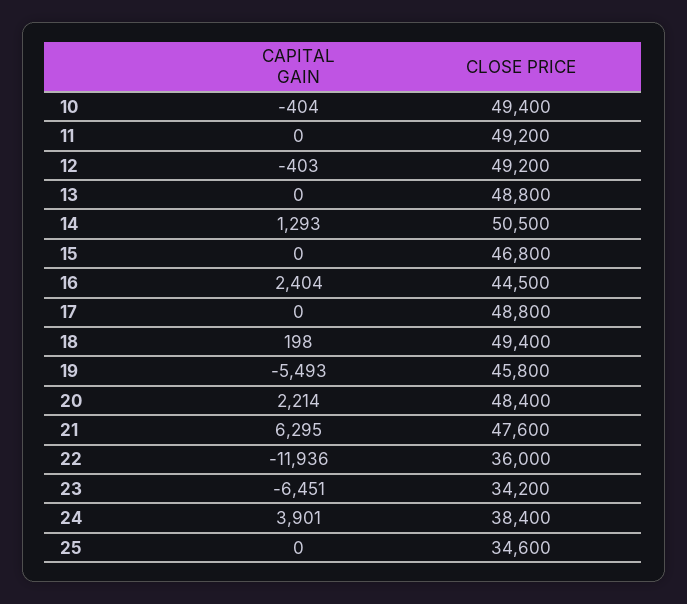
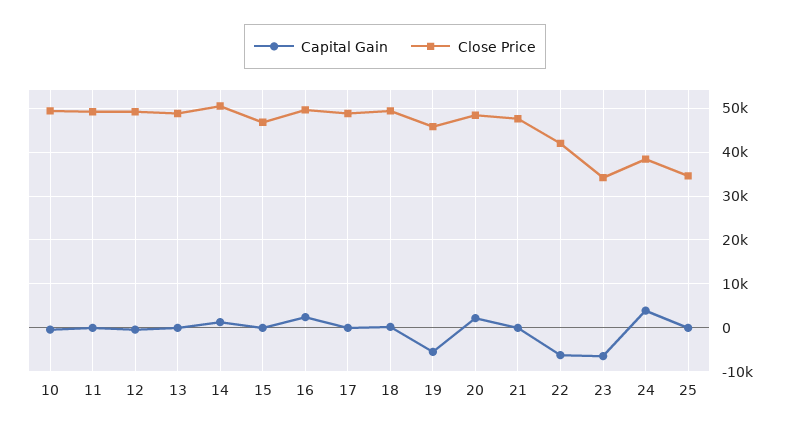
CLOSE PRICE, 16: 44500 -> 50000
CAPITAL GAIN, 21: 6295 -> 0
CAPITAL GAIN, 22: -11936 -> -6000
CLOSE PRICE, 22: 36000 -> 42000

